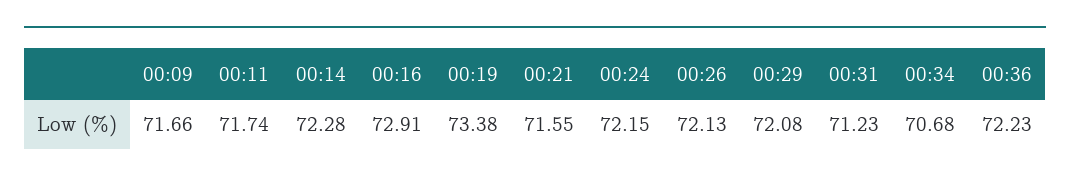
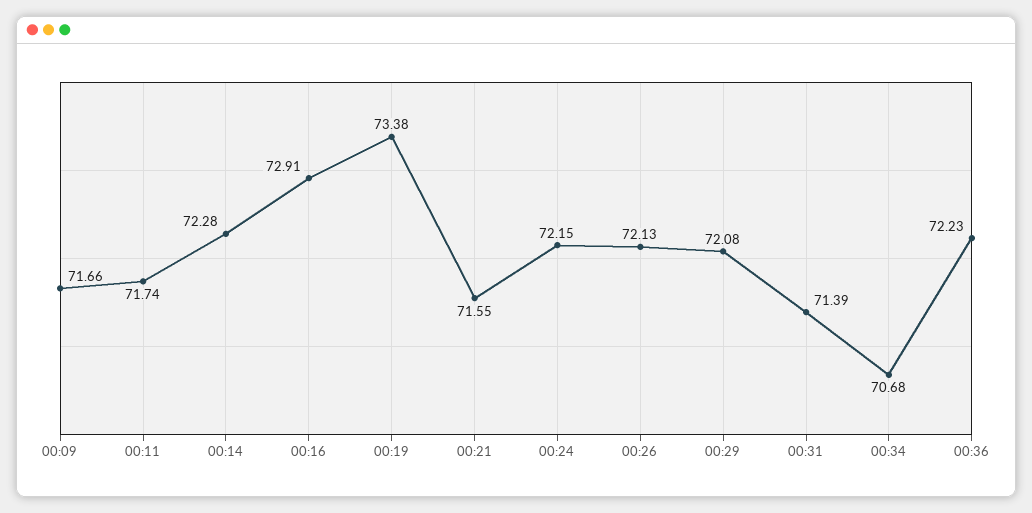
00:31: 71.23 -> 71.39

